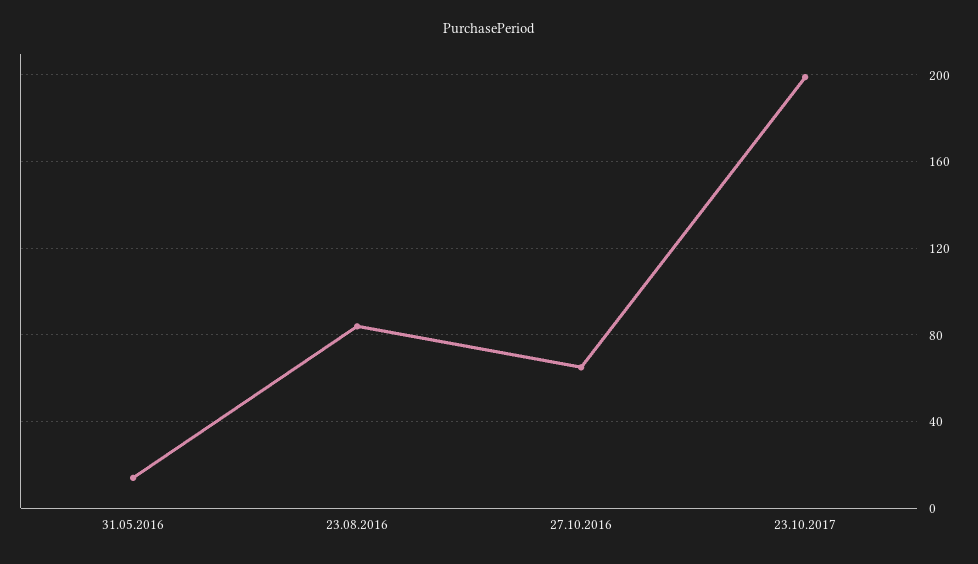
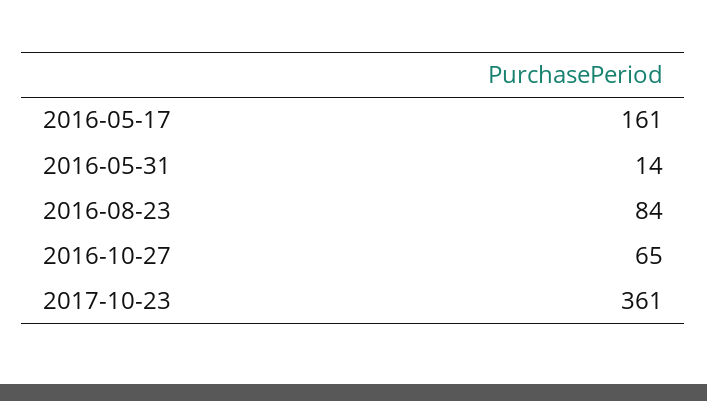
23.10.2017: 200 -> 361
2016-05-17: none -> 161

